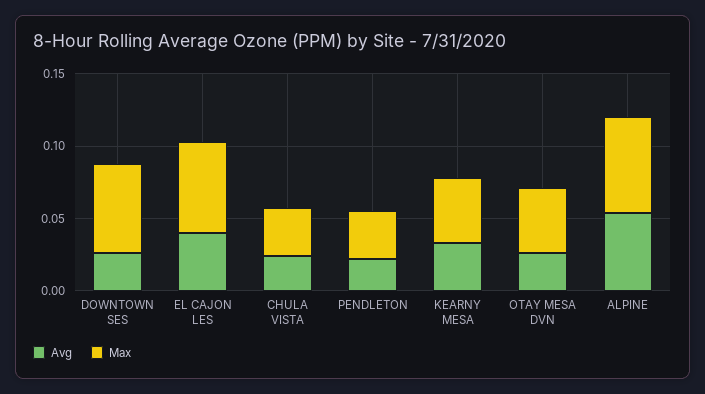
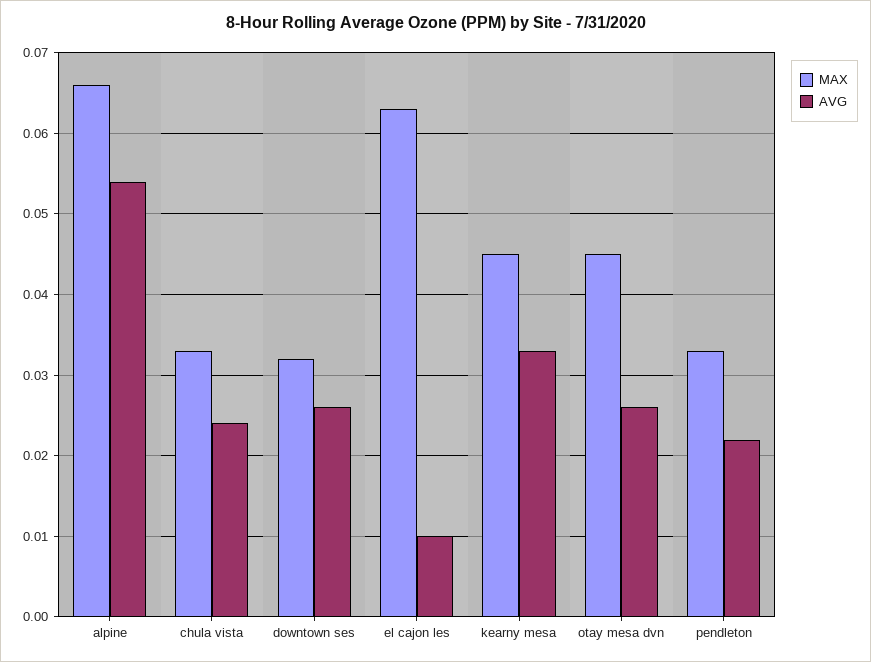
Max, DOWNTOWN SES: 0.06 -> 0.032
Avg, EL CAJON LES: 0.04 -> 0.01

